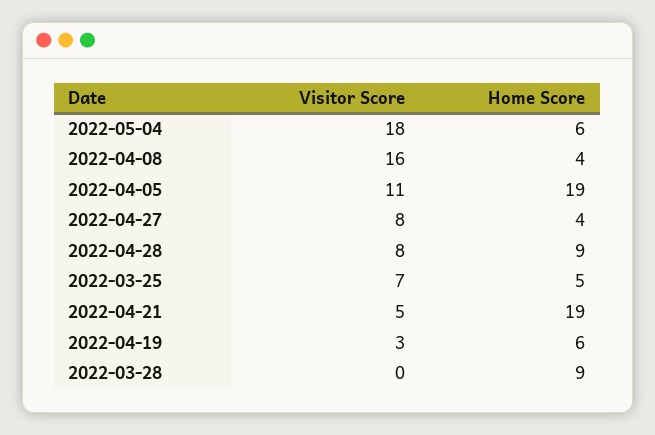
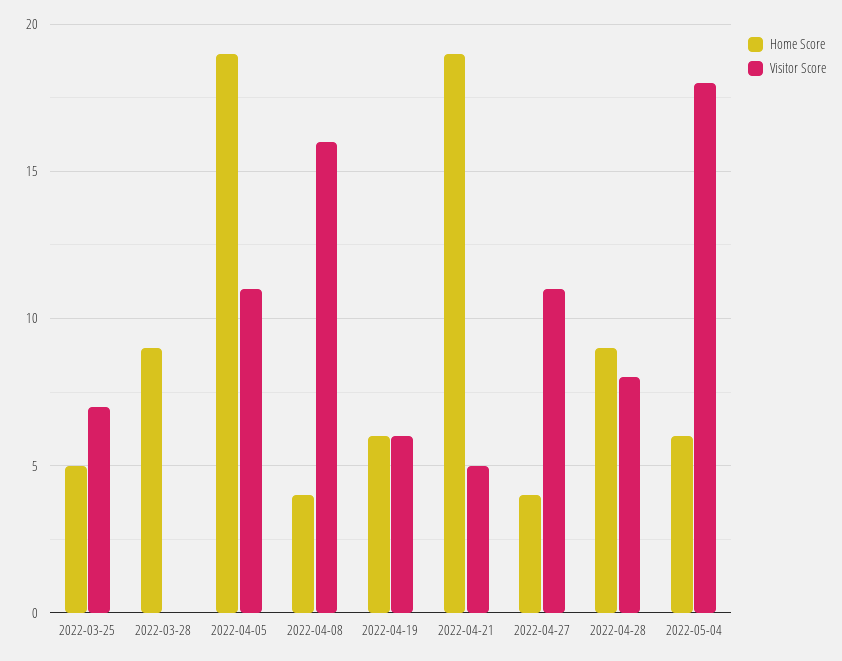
Visitor Score, 2022-04-27: 8 -> 11
Visitor Score, 2022-04-19: 3 -> 6

